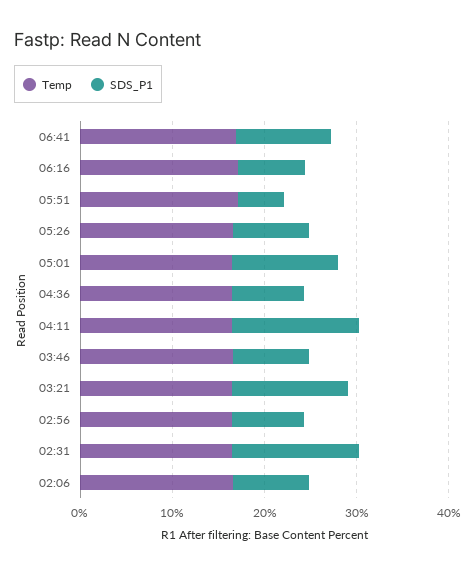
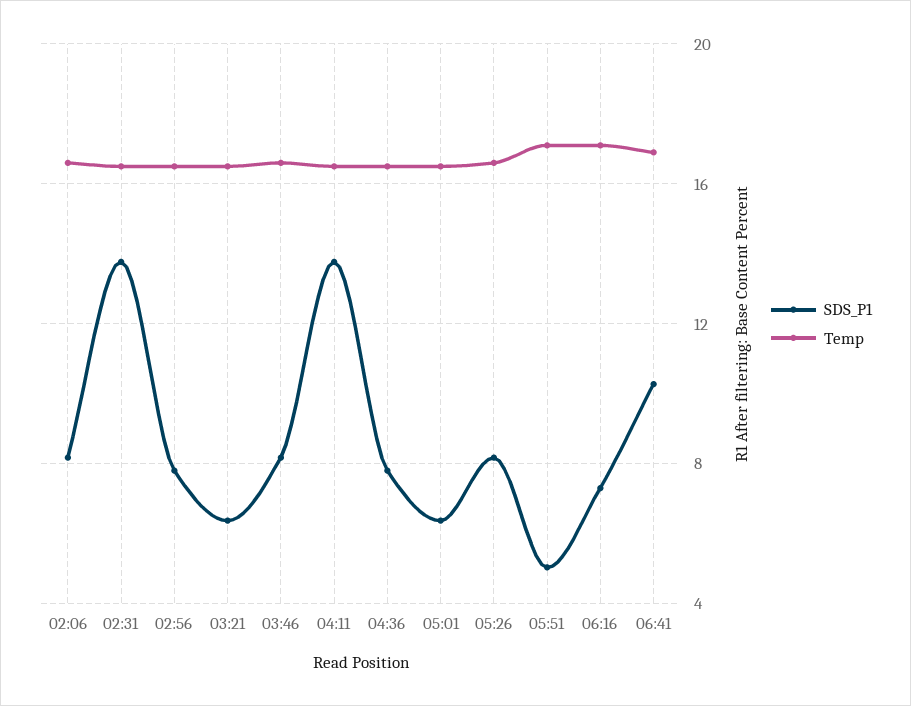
SDS_P1, 05:01: 12 -> 6.5
SDS_P1, 03:21: 12 -> 6.5

